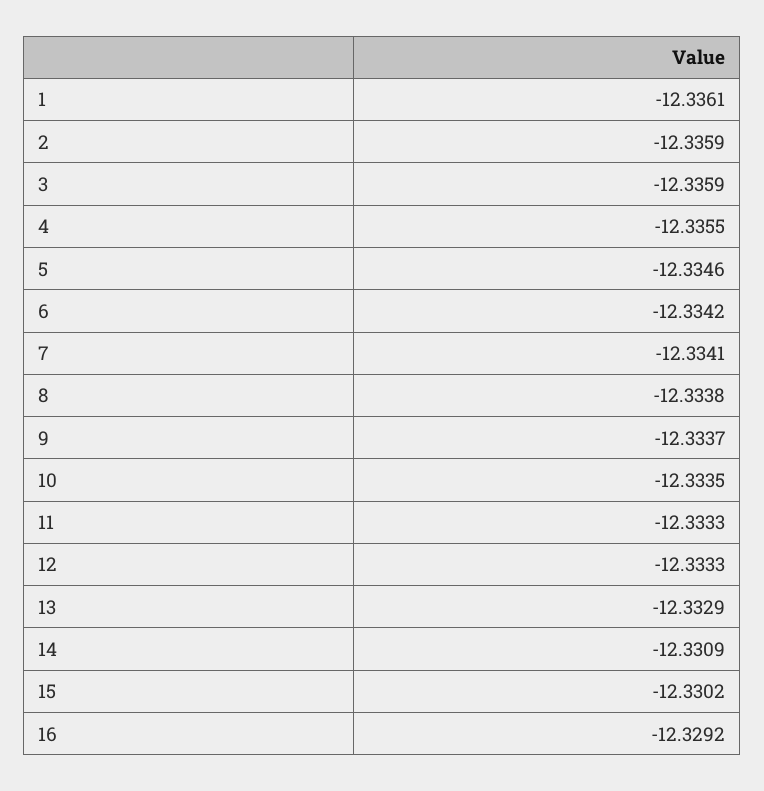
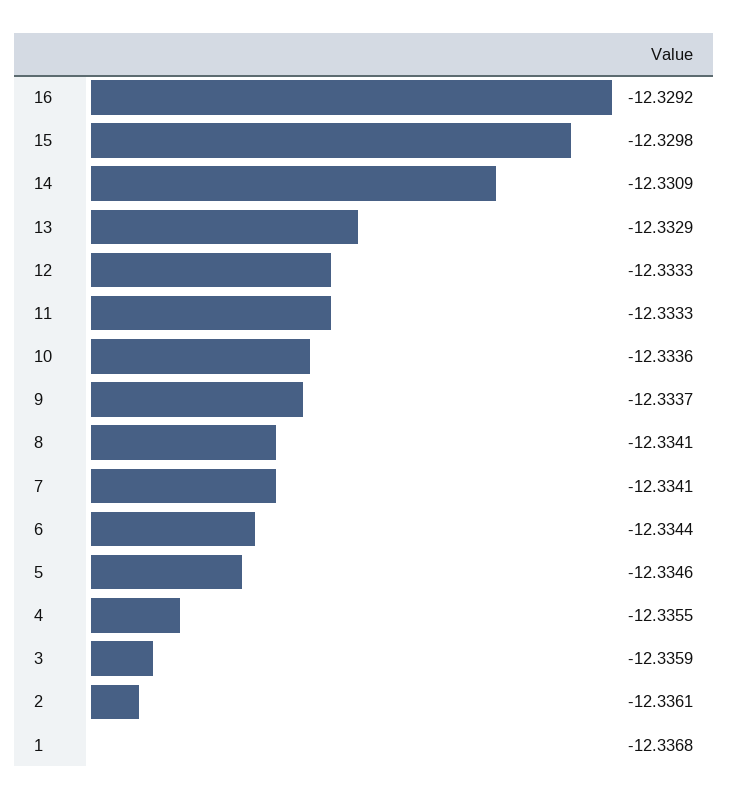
1: -12.3361 -> -12.3368
2: -12.3359 -> -12.3361
6: -12.3342 -> -12.3344
8: -12.3338 -> -12.3341
10: -12.3335 -> -12.3336
15: -12.3302 -> -12.3298

